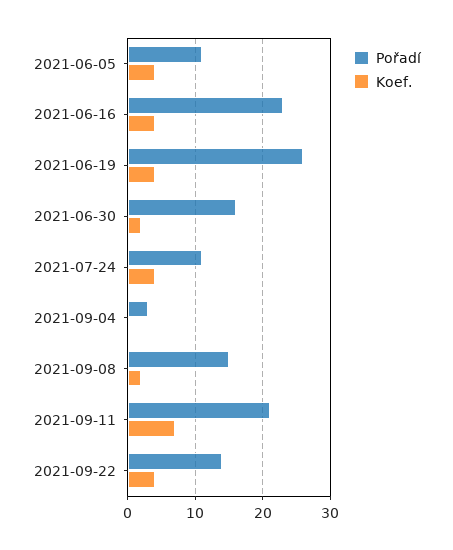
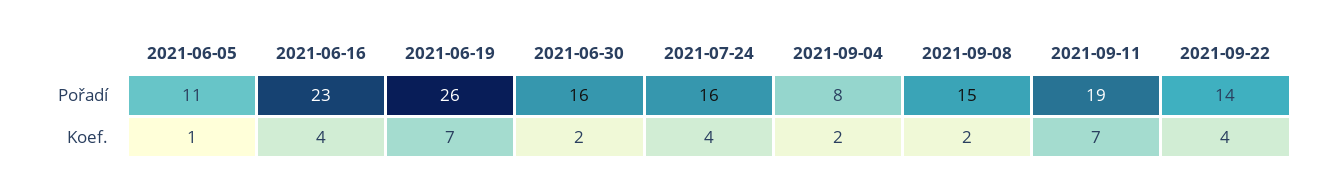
Koef., 2021-06-05: 4 -> 1
Koef., 2021-06-19: 4 -> 7
Pořadí, 2021-07-24: 11 -> 16
Pořadí, 2021-09-04: 3 -> 8
Koef., 2021-09-04: 0 -> 2
Pořadí, 2021-09-11: 21 -> 19

